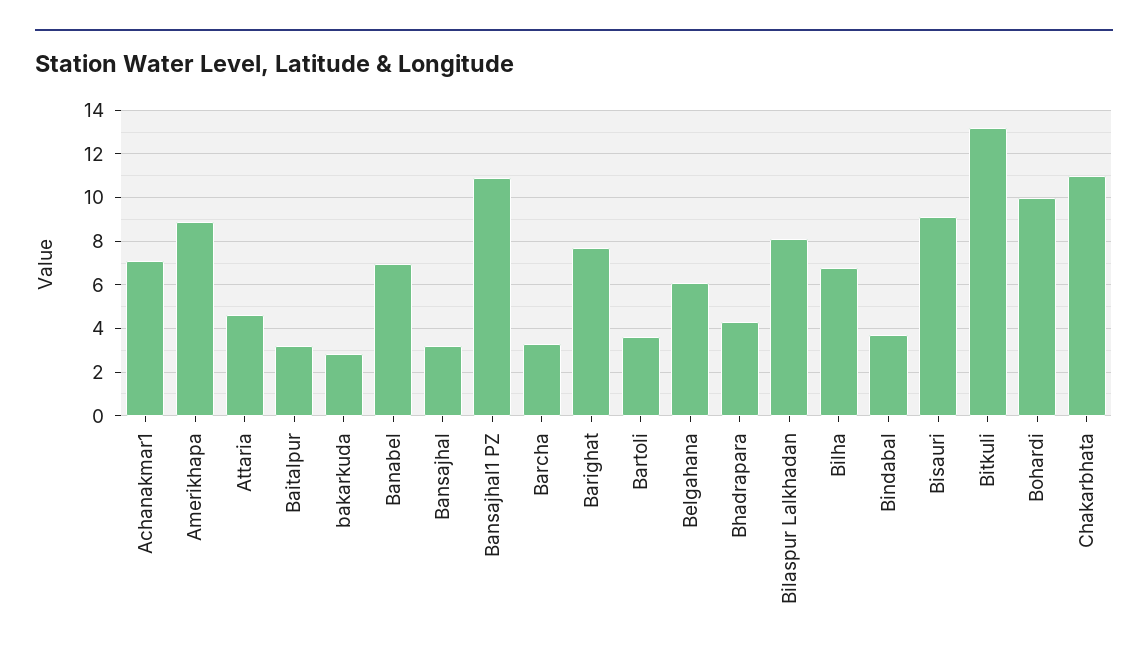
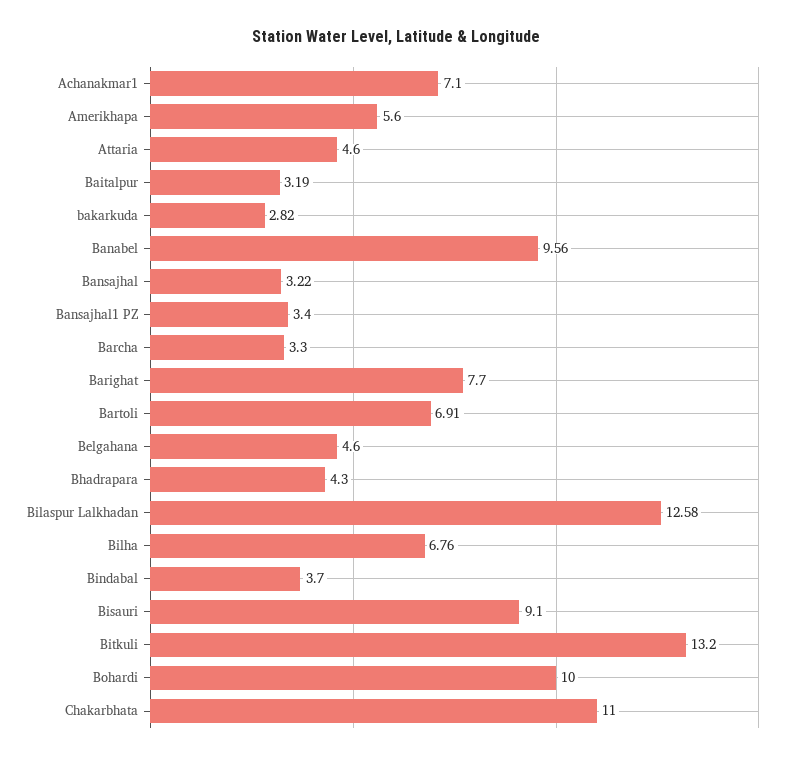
Amerikhapa: 9 -> 5.6
Banabel: 7 -> 9.56
Bansajhal1 PZ: 11 -> 3.4
Bartoli: 3.5 -> 6.91
Belgahana: 6 -> 4.6
Bilaspur Lalkhadan: 8 -> 12.58

